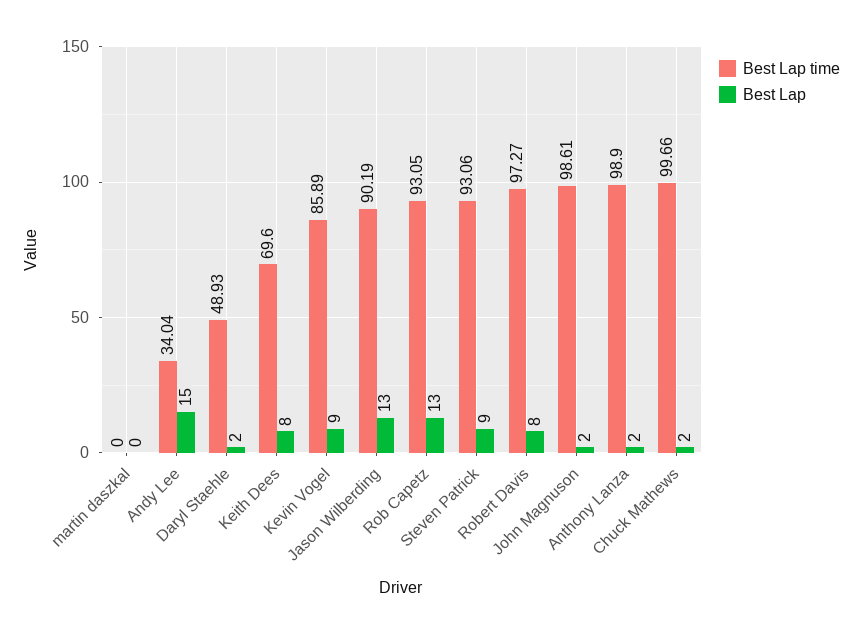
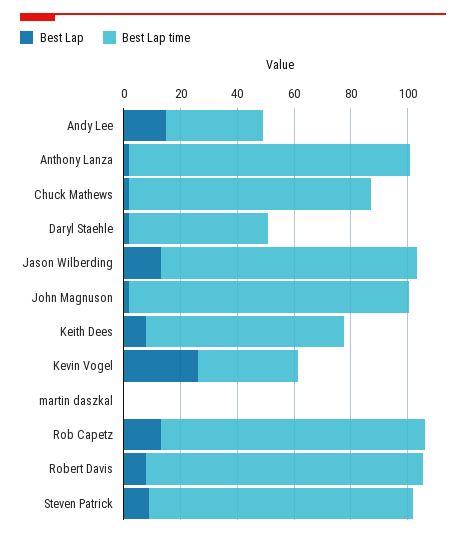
Best Lap time, Kevin Vogel: 85.89 -> 35
Best Lap, Kevin Vogel: 9 -> 25
Best Lap time, Chuck Mathews: 99.66 -> 85

